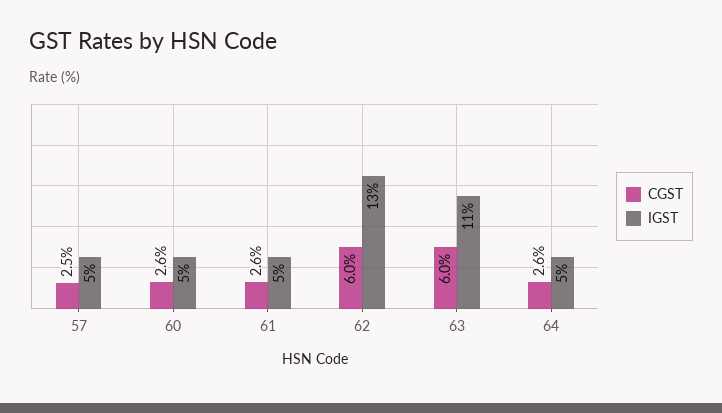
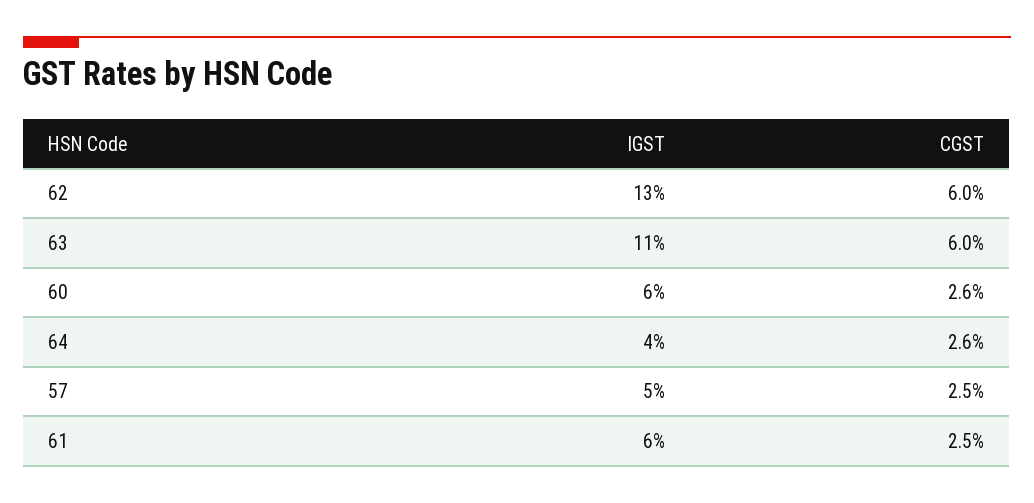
IGST, 60: 5 -> 6
CGST, 61: 2.6 -> 2.5
IGST, 61: 5 -> 6
IGST, 64: 5 -> 4

